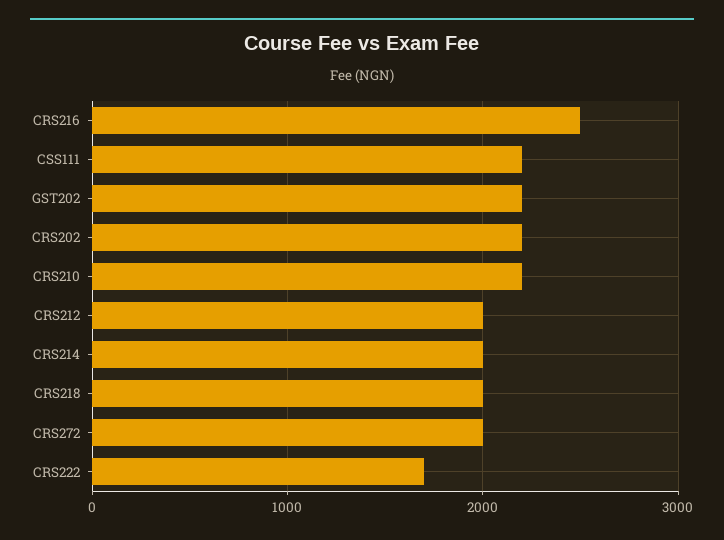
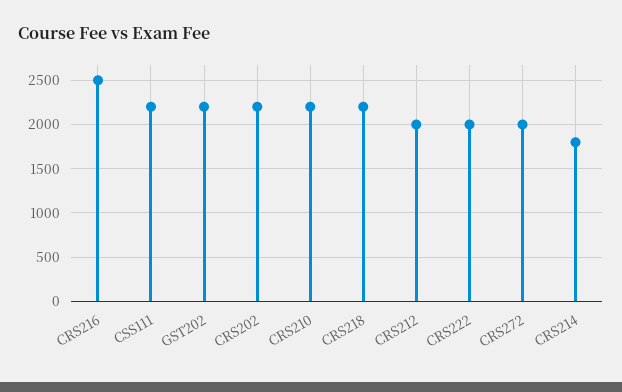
CRS214: 2000 -> 1800
CRS218: 2000 -> 2200
CRS222: 1700 -> 2000

